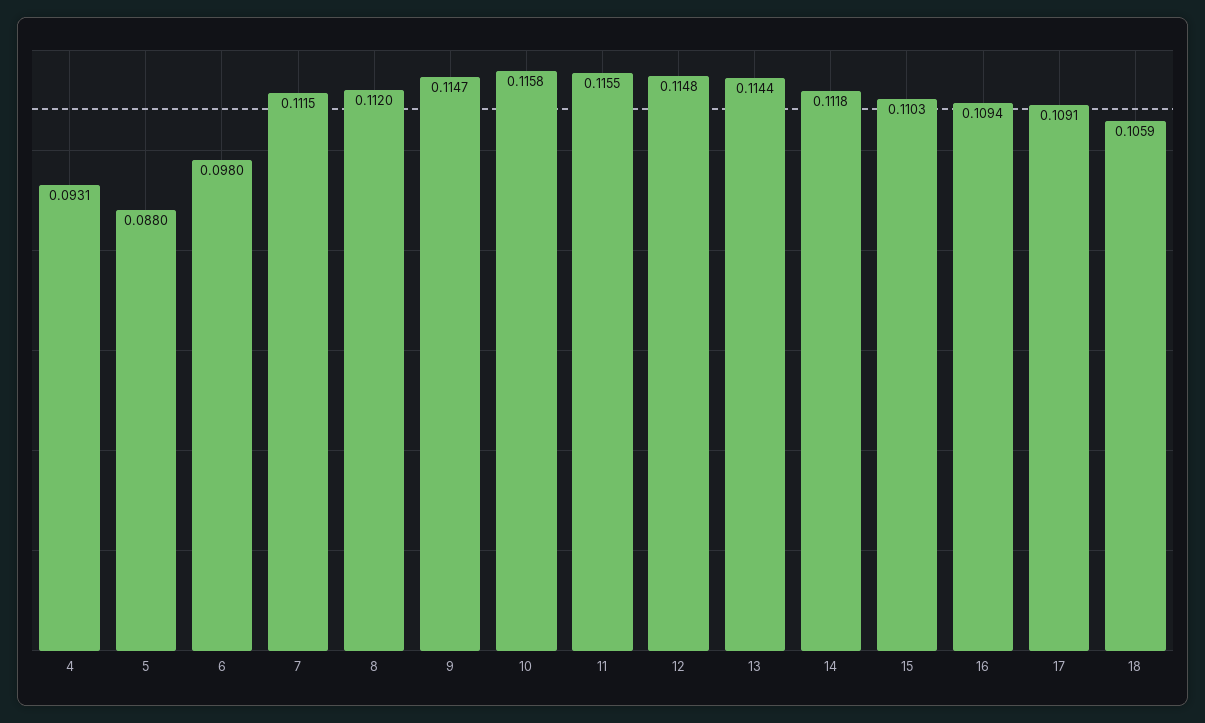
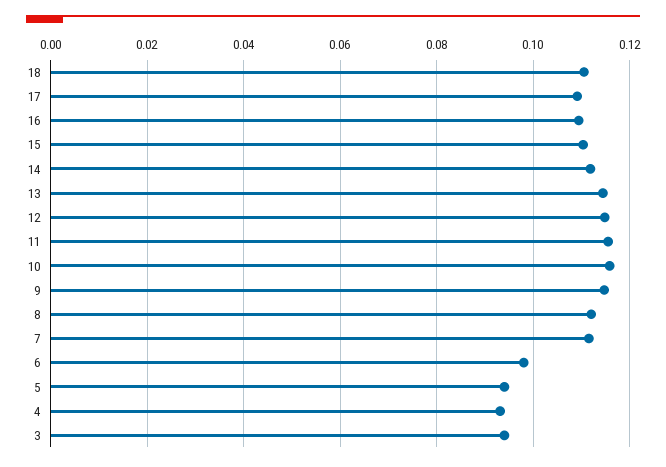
5: 0.088 -> 0.094
18: 0.1059 -> 0.11
3: none -> 0.094

